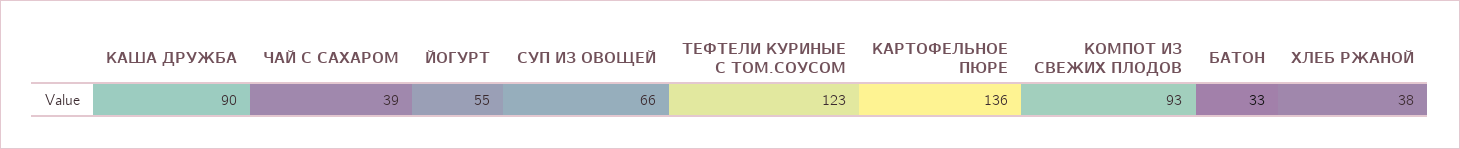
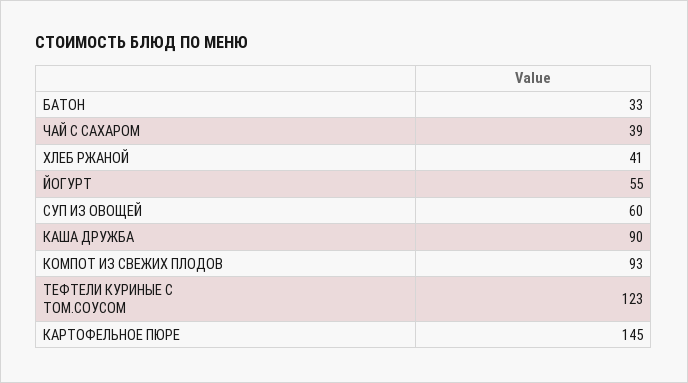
СУП ИЗ ОВОЩЕЙ: 66 -> 60
КАРТОФЕЛЬНОЕ ПЮРЕ: 136 -> 145
ХЛЕБ РЖАНОЙ: 38 -> 41

